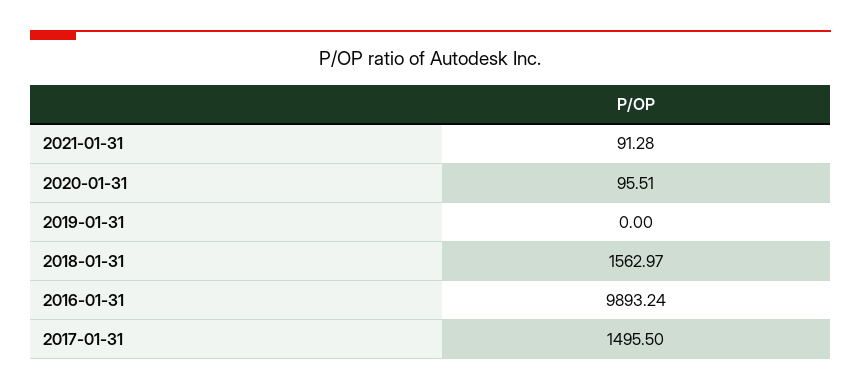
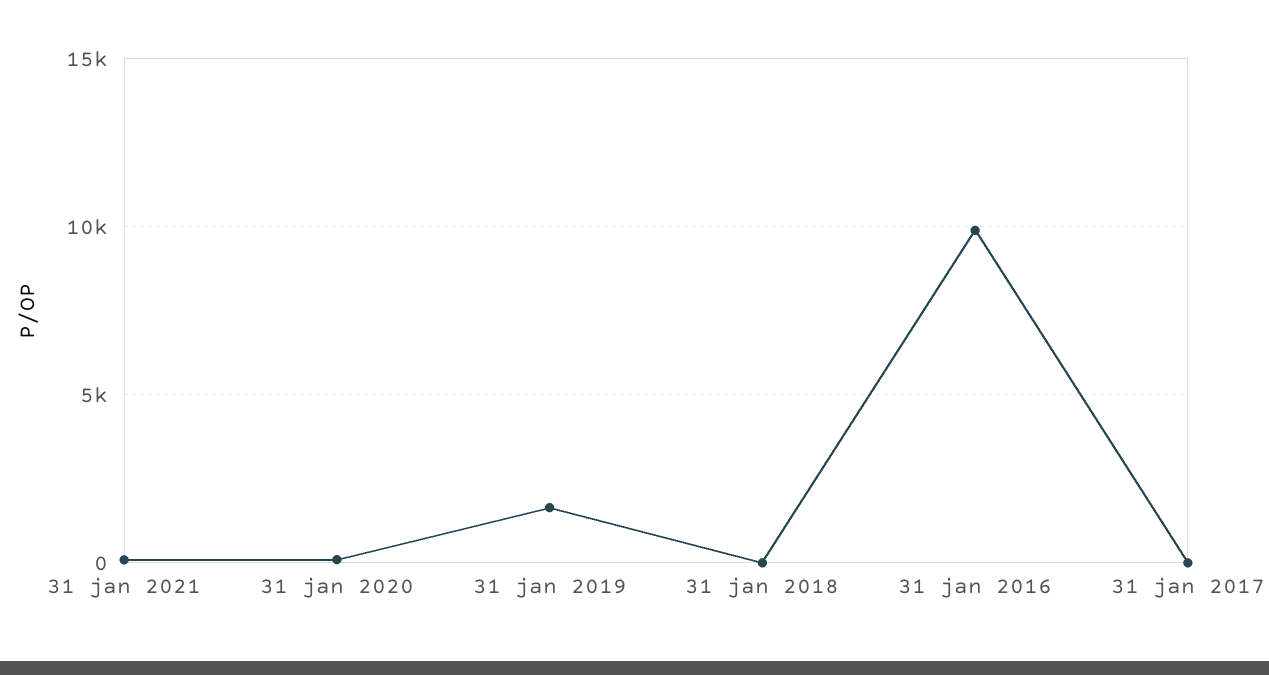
2019-01-31: 0 -> 1500
2018-01-31: 1562.97 -> 0
2017-01-31: 1495.5 -> 0

